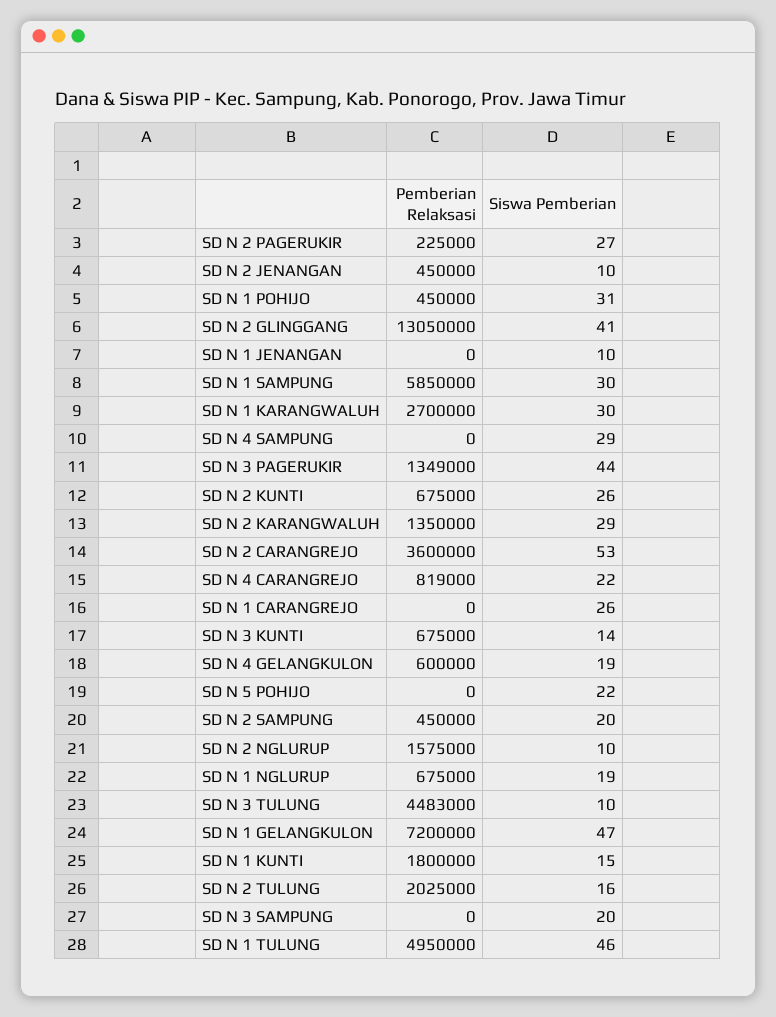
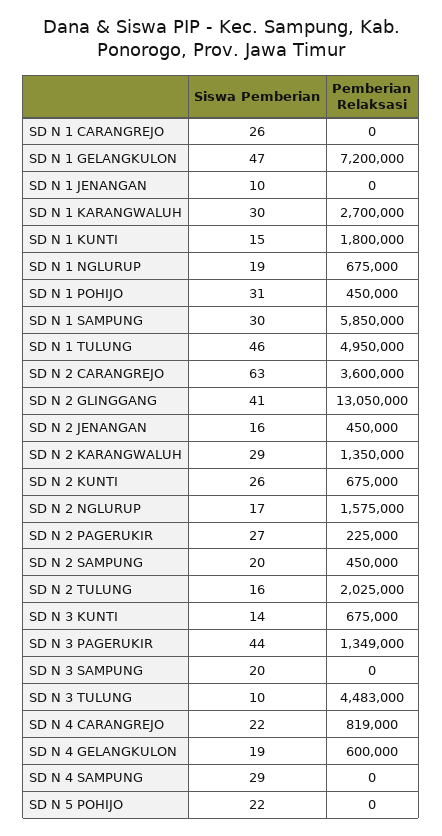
Siswa Pemberian, SD N 2 JENANGAN: 10 -> 16
Siswa Pemberian, SD N 2 CARANGREJO: 53 -> 63
Siswa Pemberian, SD N 2 NGLURUP: 10 -> 17

